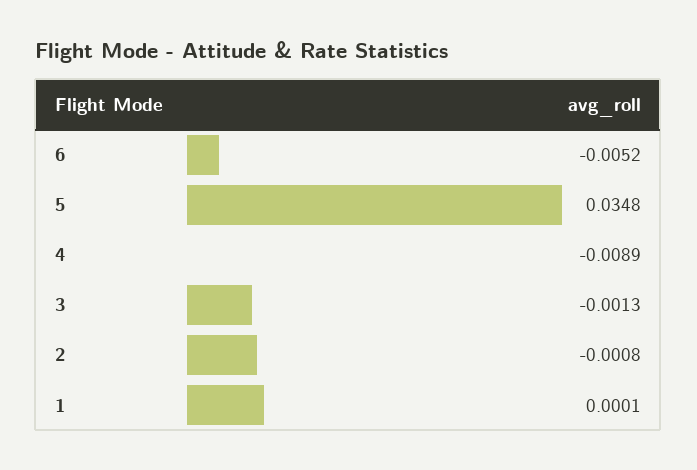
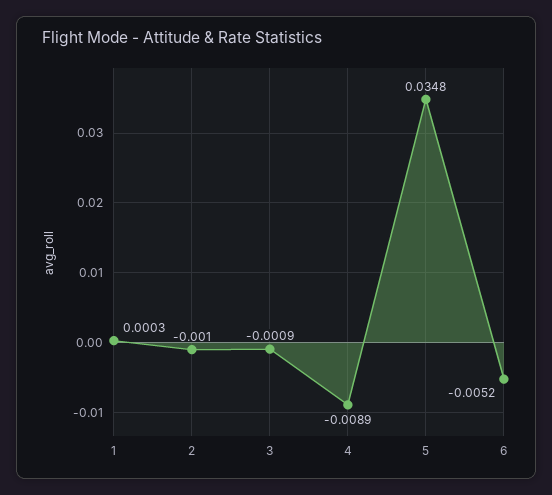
3: -0.0013 -> -0.0009
2: -0.0008 -> -0.001
1: 0.0001 -> 0.0003

